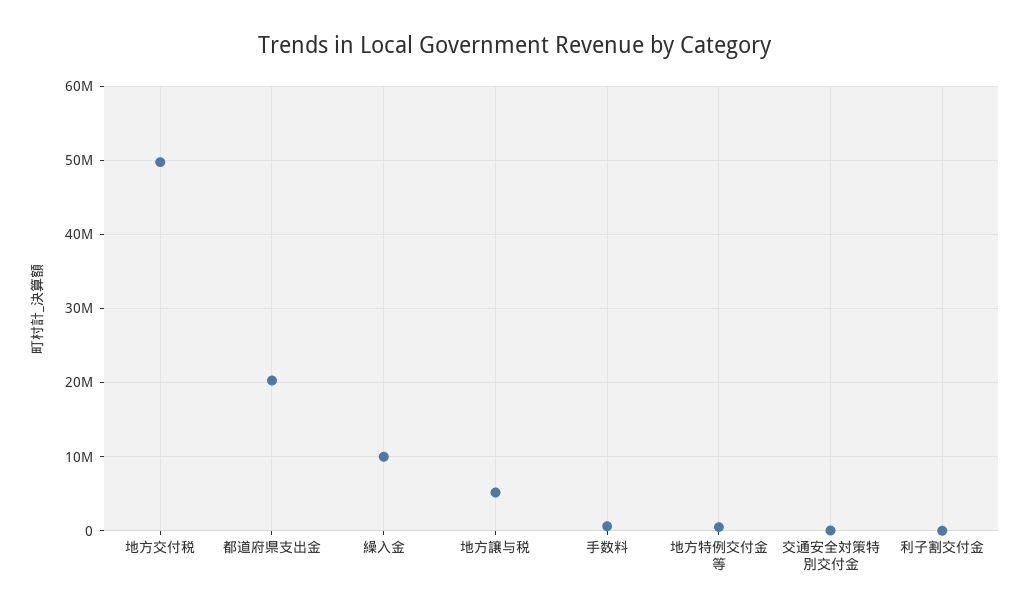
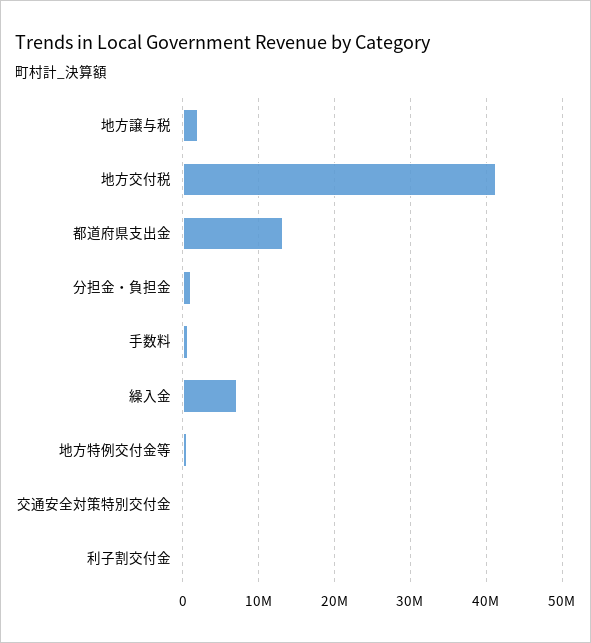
地方交付税: 50000000 -> 41000000
都道府県支出金: 20000000 -> 13000000
繰入金: 10000000 -> 7000000
地方譲与税: 5000000 -> 2000000
分担金・負担金: none -> 1000000

